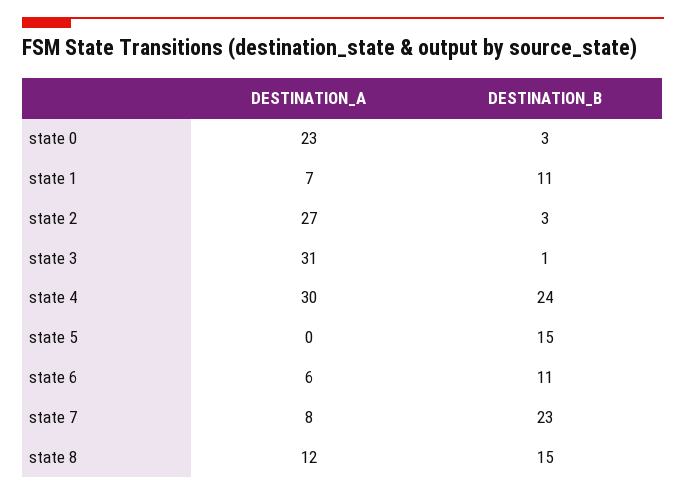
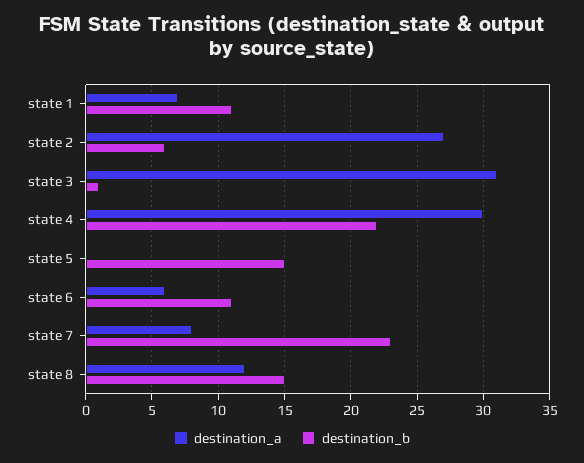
DESTINATION_A, state 0: 23 -> none
DESTINATION_B, state 0: 3 -> none
DESTINATION_B, state 2: 3 -> 6
DESTINATION_B, state 4: 24 -> 22

